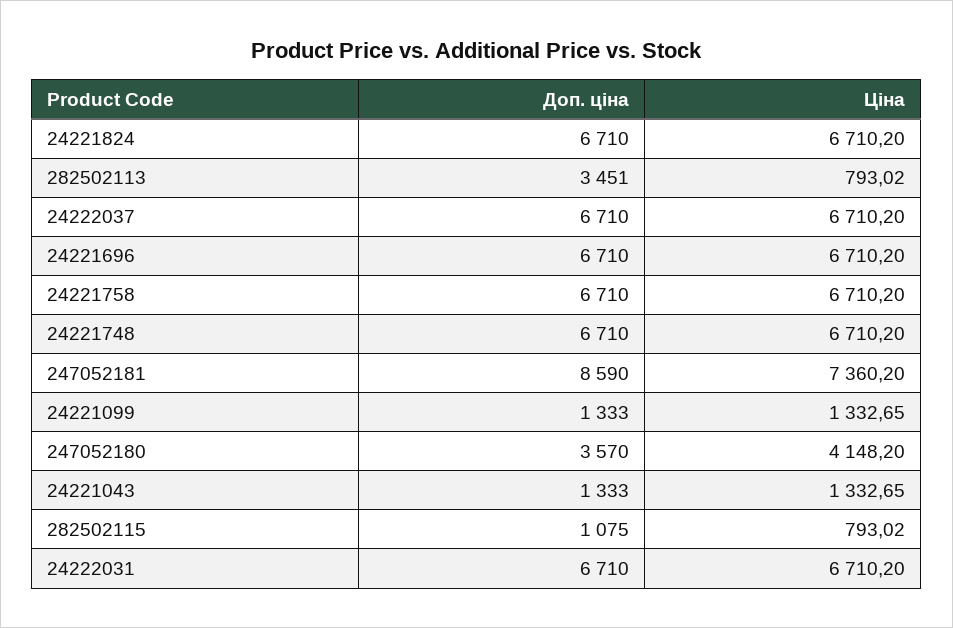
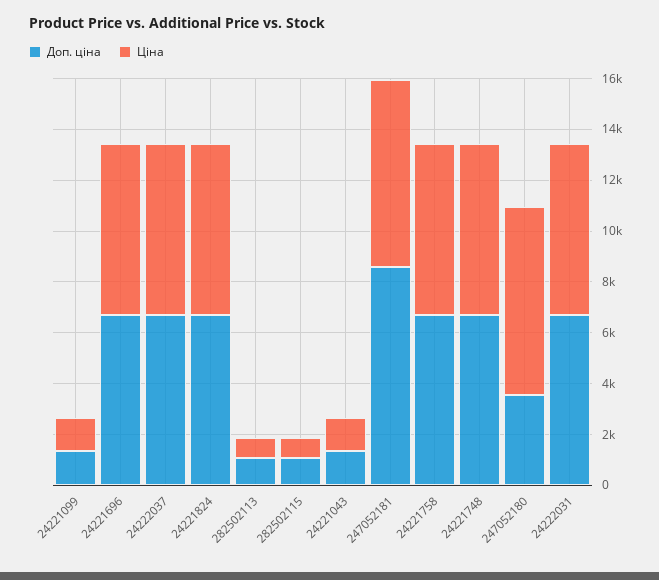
Доп. ціна, 282502113: 3451 -> 1000
Ціна, 247052180: 4148.2 -> 7500

